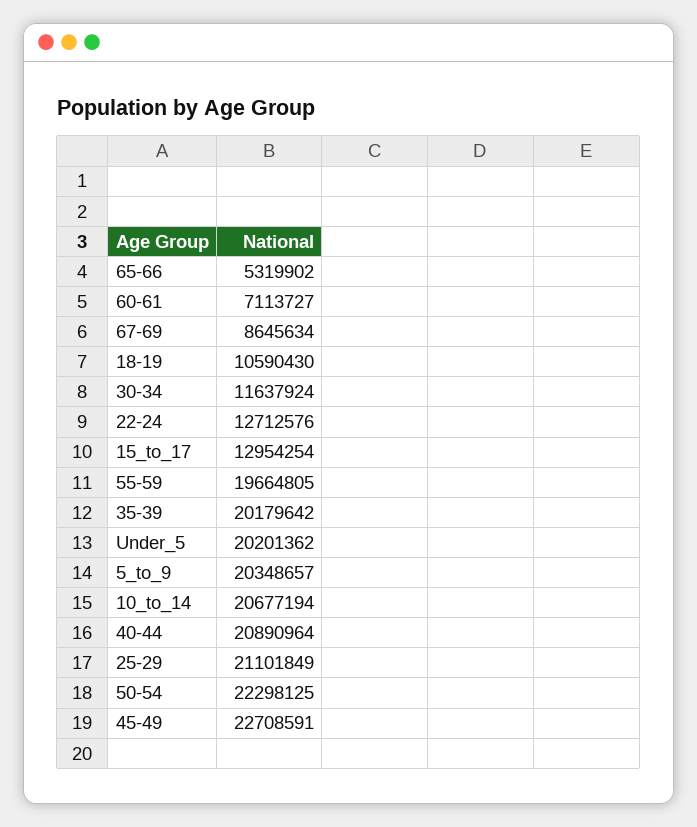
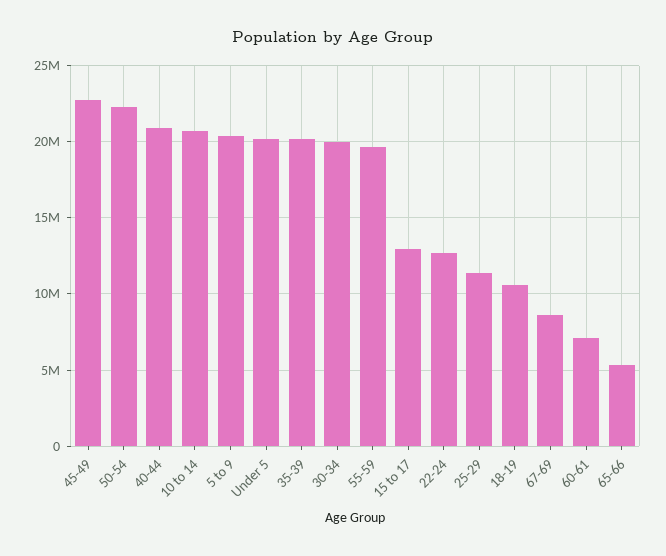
30-34: 11637924 -> 20000000
25-29: 21101849 -> 11500000

